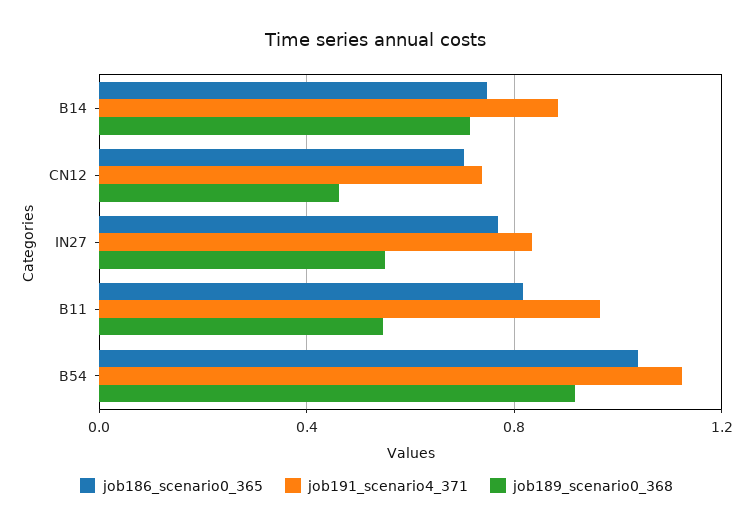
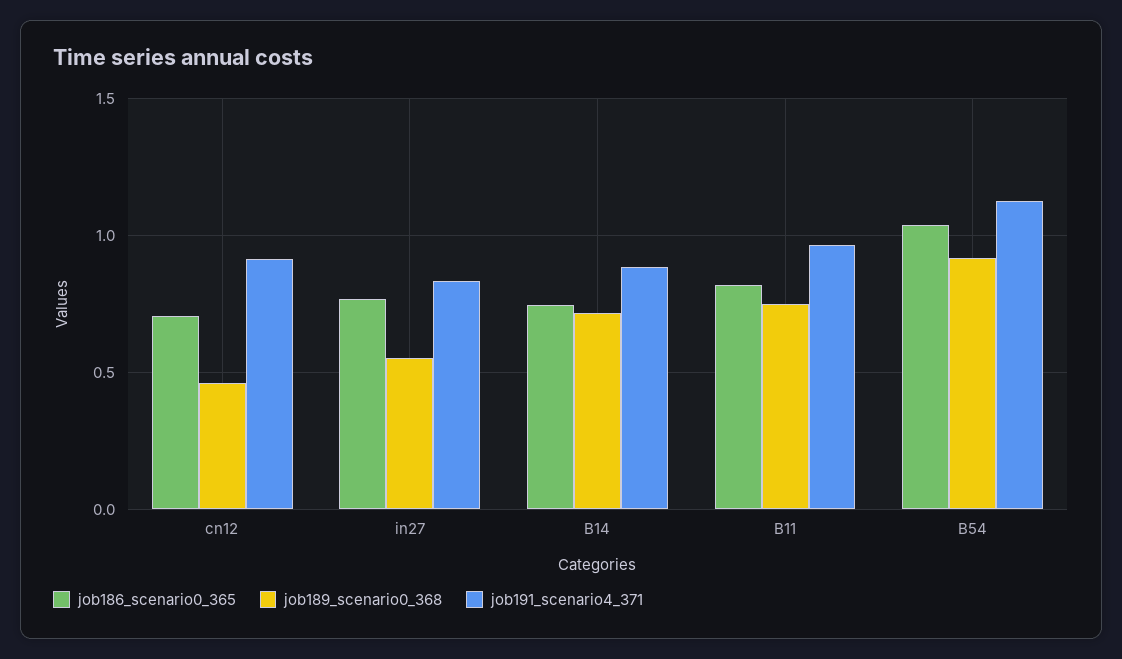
job191_scenario4_371, CN12: 0.75 -> 0.9
job189_scenario0_368, B11: 0.55 -> 0.75

